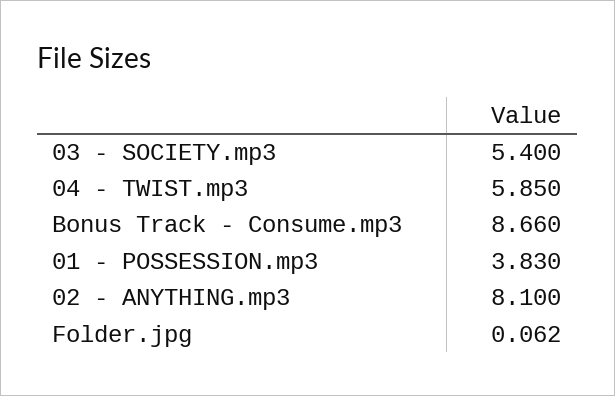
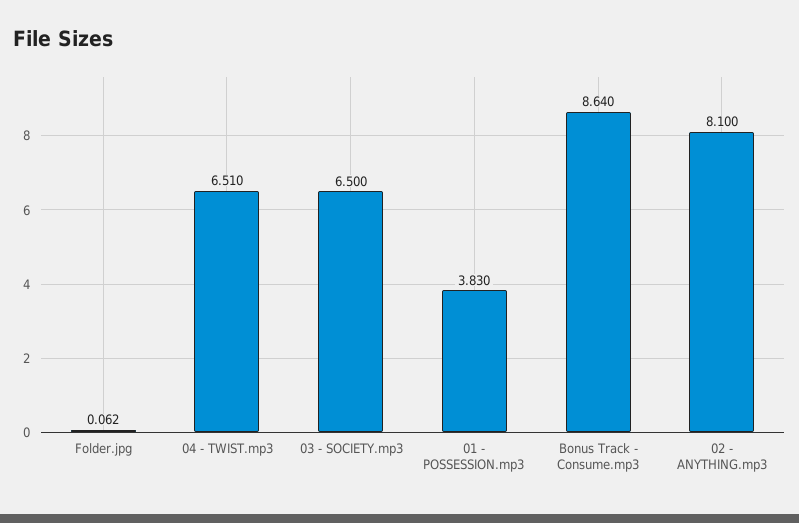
03 - SOCIETY.mp3: 5.4 -> 6.5
04 - TWIST.mp3: 5.85 -> 6.51
Bonus Track - Consume.mp3: 8.66 -> 8.64

